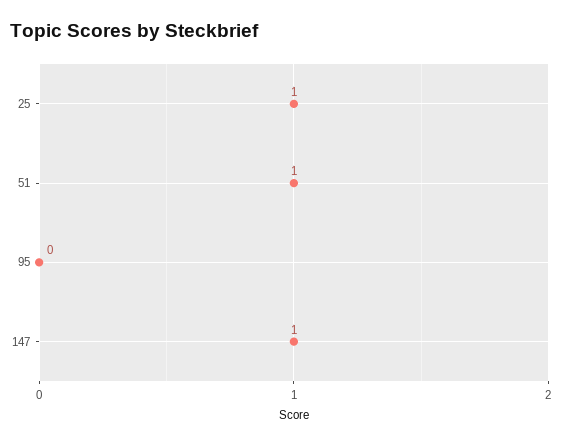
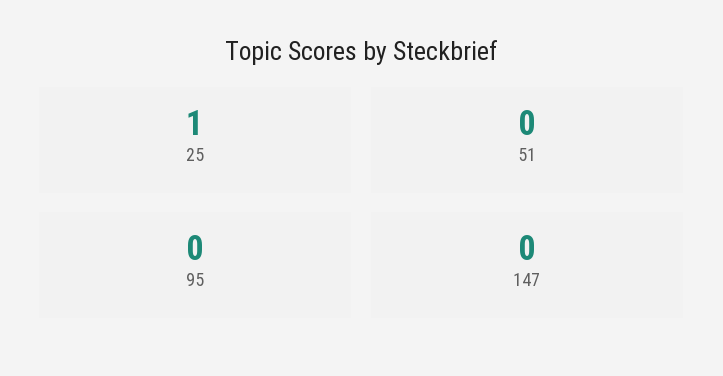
51: 1 -> 0
147: 1 -> 0

